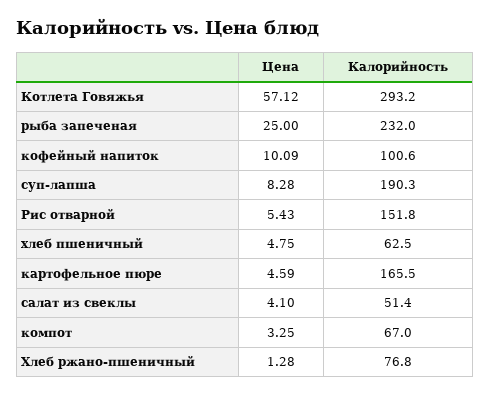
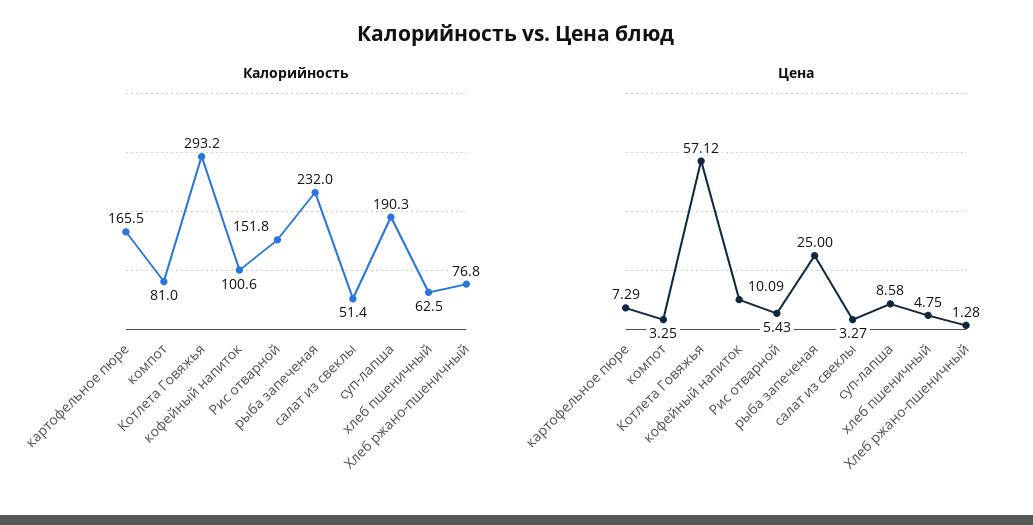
Цена, суп-лапша: 8.28 -> 8.58
Цена, картофельное пюре: 4.59 -> 7.29
Цена, салат из свеклы: 4.1 -> 3.27
Калорийность, компот: 67 -> 81

